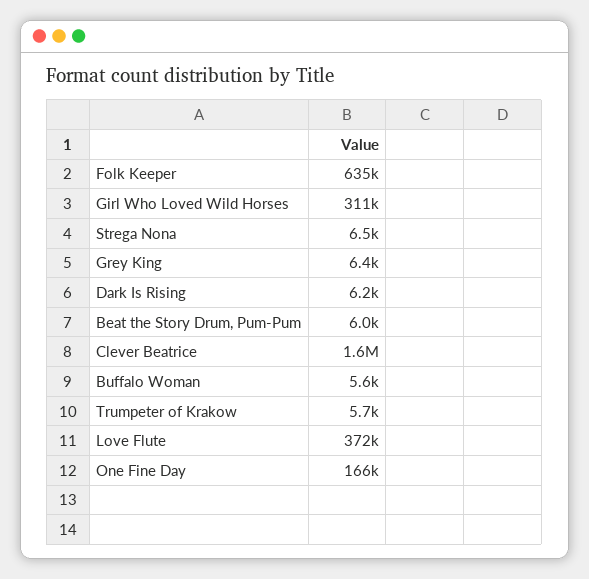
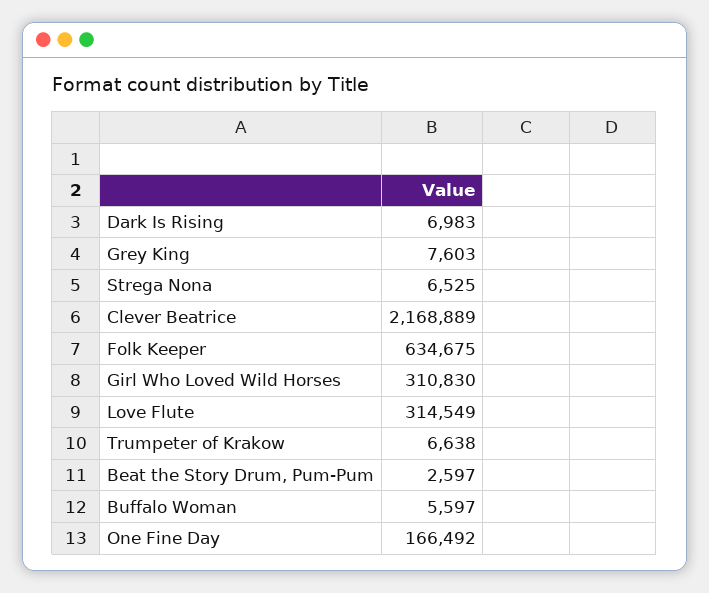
Grey King: 6400 -> 7603
Dark Is Rising: 6200 -> 6983
Beat the Story Drum, Pum-Pum: 6000 -> 2597
Clever Beatrice: 1600000 -> 2168889
Trumpeter of Krakow: 5700 -> 6638
Love Flute: 372000 -> 314549

